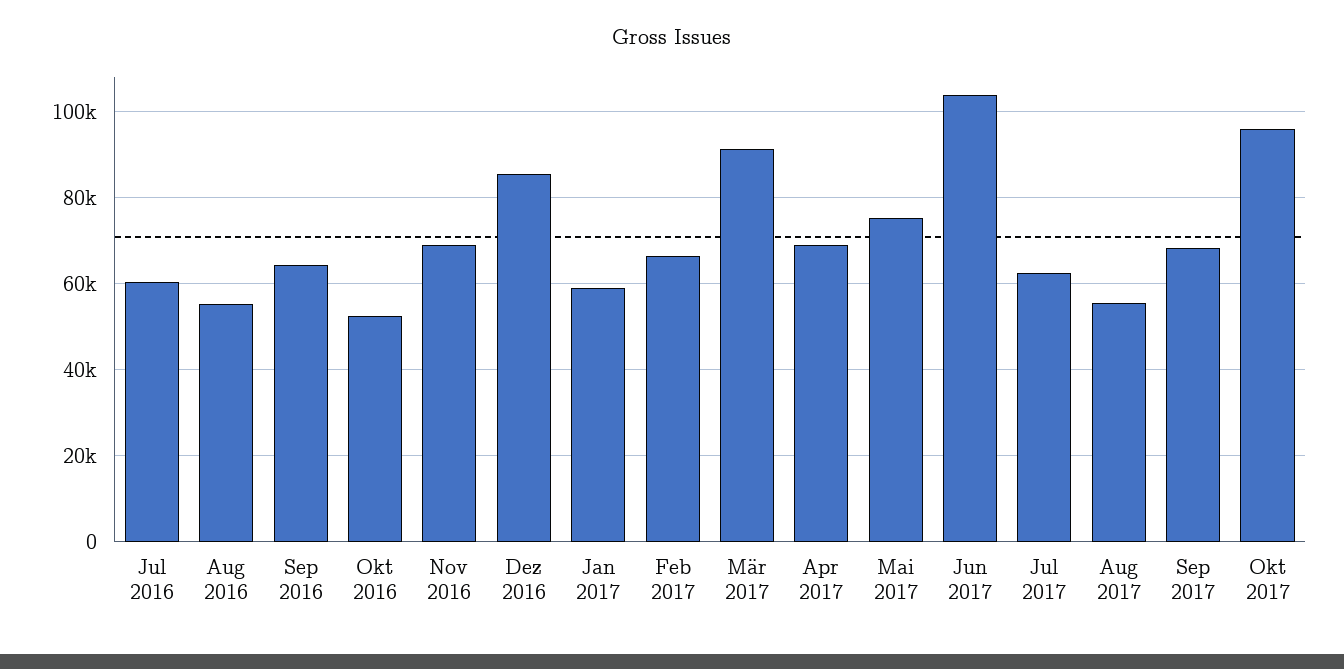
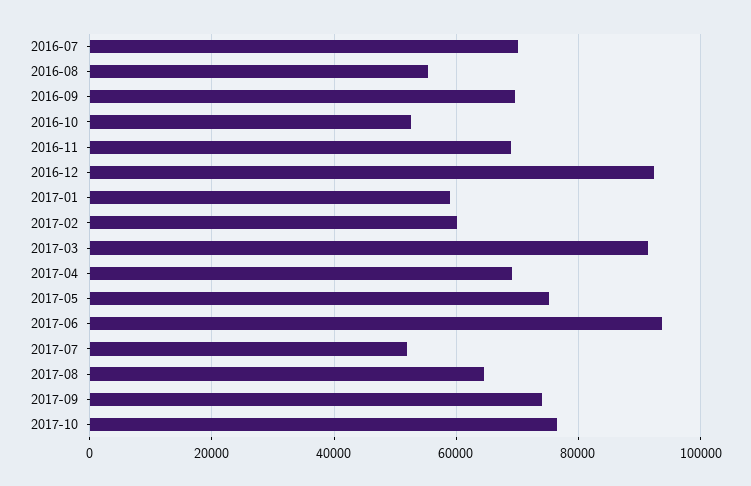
Jul 2016: 60000 -> 70000
Sep 2016: 64000 -> 70000
Dez 2016: 86000 -> 92000
Feb 2017: 66000 -> 60000
Jun 2017: 104000 -> 94000
Jul 2017: 62000 -> 52000
Aug 2017: 56000 -> 64000
Sep 2017: 68000 -> 74000
Okt 2017: 96000 -> 76000

